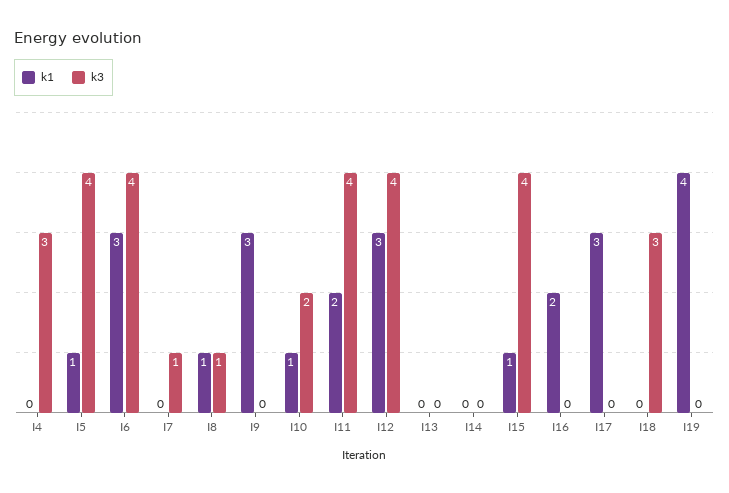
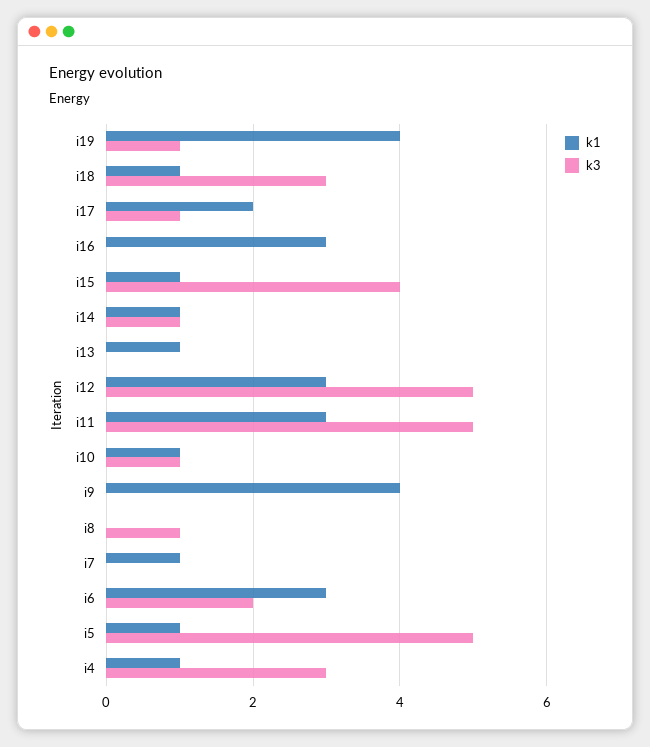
k1, I4: 0 -> 1
k3, I5: 4 -> 5
k3, I6: 4 -> 2
k1, I7: 0 -> 1
k3, I7: 1 -> 0
k1, I8: 1 -> 0
k1, I9: 3 -> 4
k3, I10: 2 -> 1
k1, I11: 2 -> 3
k3, I11: 4 -> 5
k3, I12: 4 -> 5
k1, I13: 0 -> 1
k1, I14: 0 -> 1
k3, I14: 0 -> 1
k1, I16: 2 -> 3
k1, I17: 3 -> 2
k3, I17: 0 -> 1
k1, I18: 0 -> 1
k3, I19: 0 -> 1

